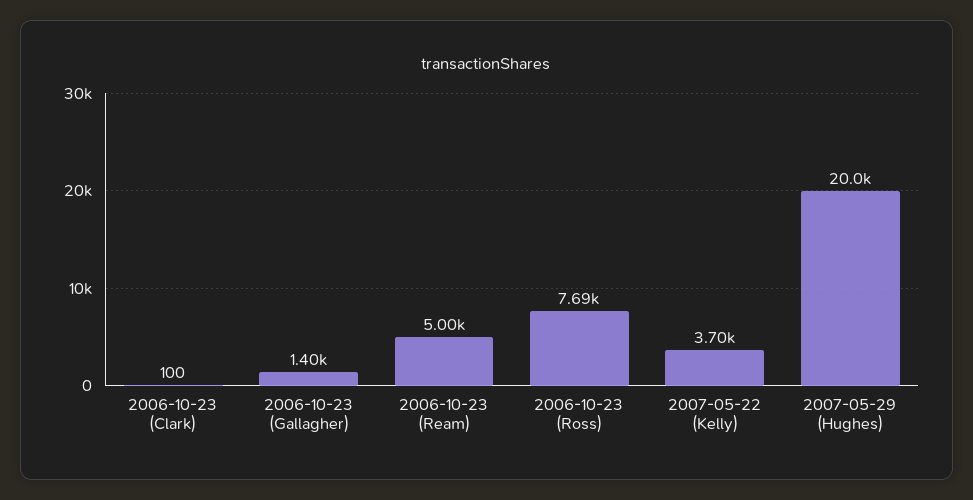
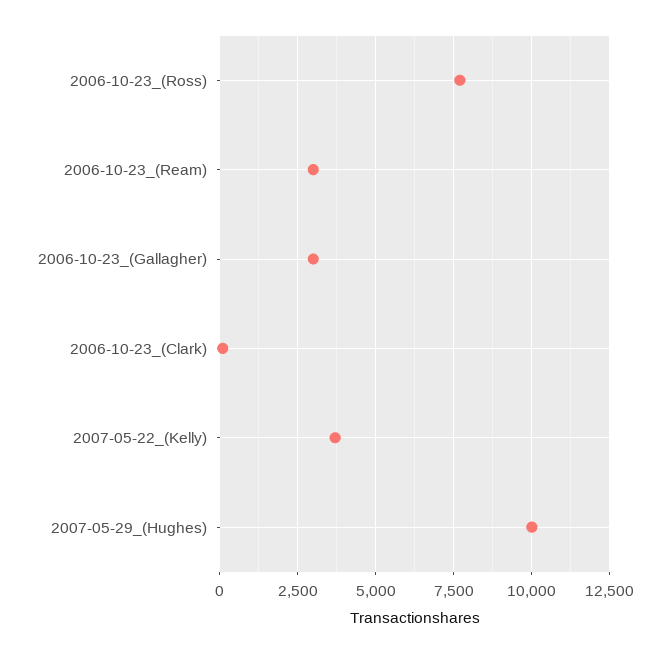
2006-10-23 (Gallagher): 1400 -> 3000
2006-10-23 (Ream): 5000 -> 3000
2007-05-29 (Hughes): 20000 -> 10000

